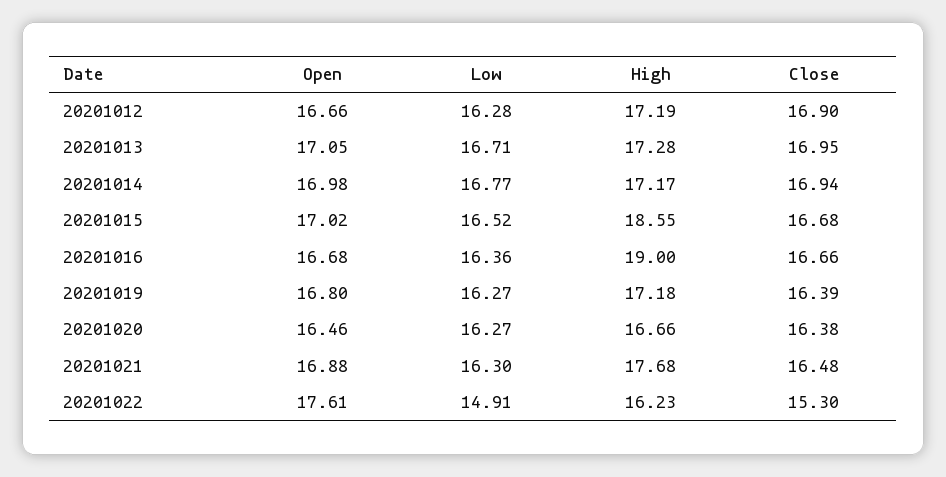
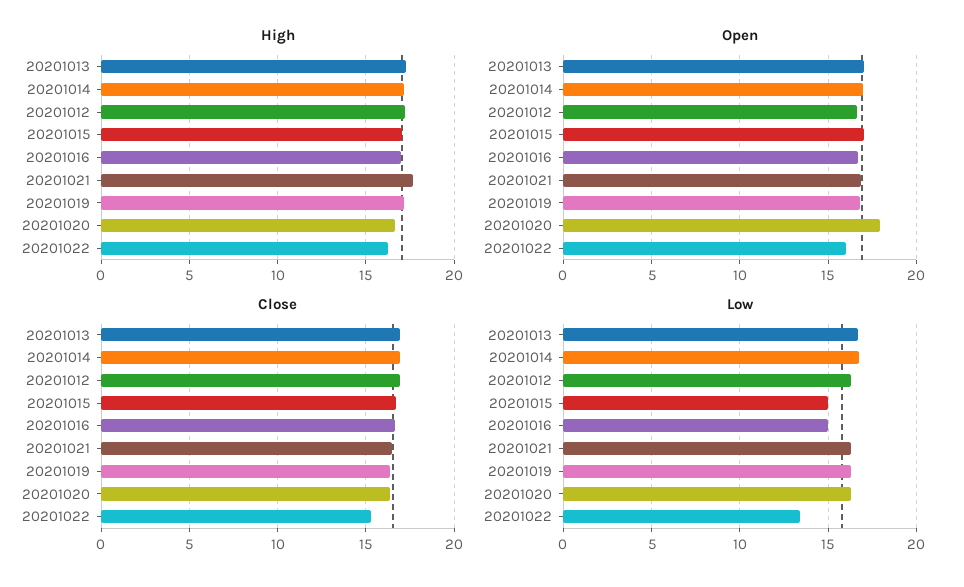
Low, 20201015: 16.52 -> 15
High, 20201015: 18.55 -> 17
Low, 20201016: 16.36 -> 15
High, 20201016: 19 -> 17
Open, 20201020: 16.46 -> 18
Open, 20201022: 17.61 -> 16
Low, 20201022: 14.91 -> 13.5

